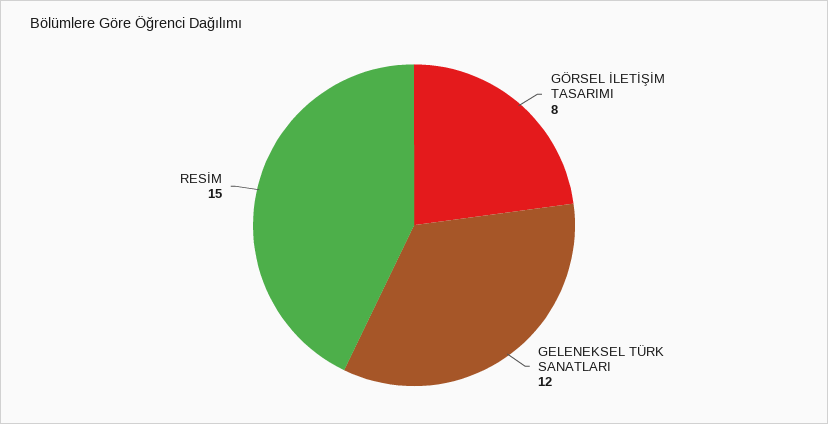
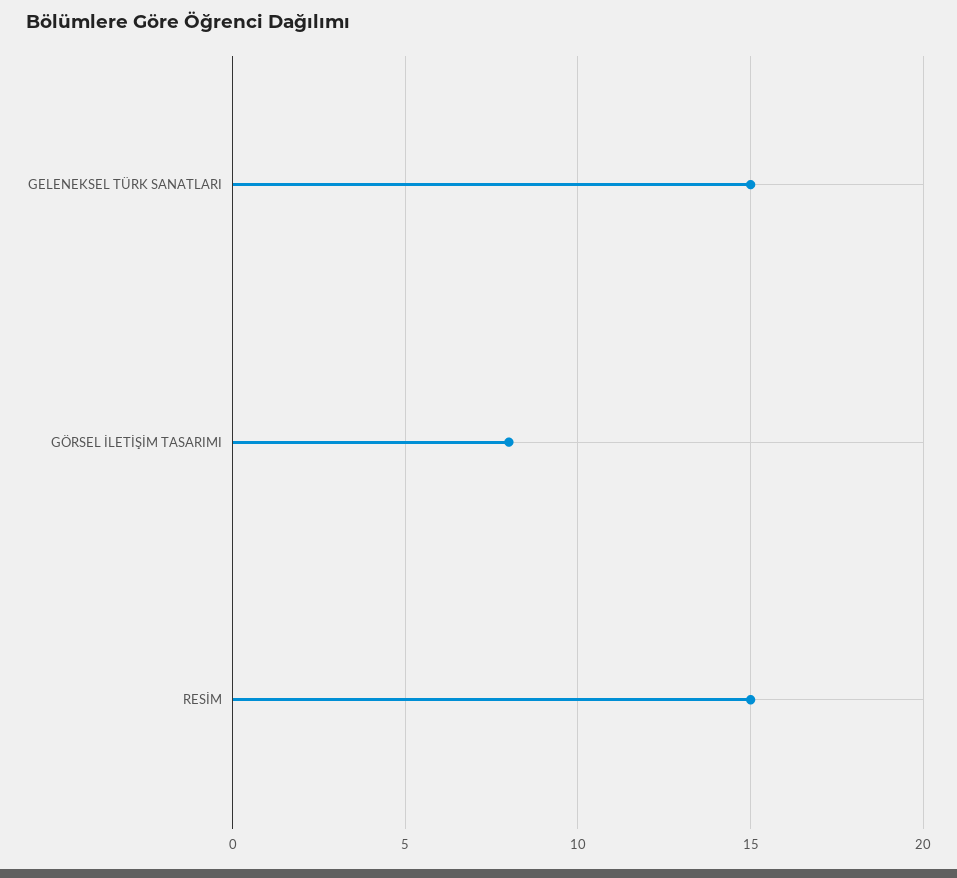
GELENEKSEL TÜRK SANATLARI: 12 -> 15

